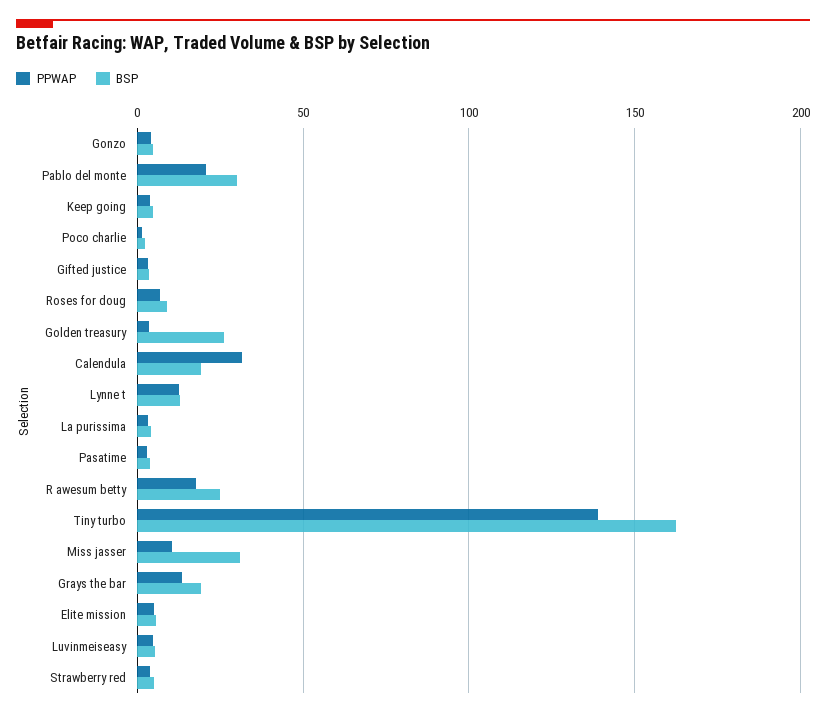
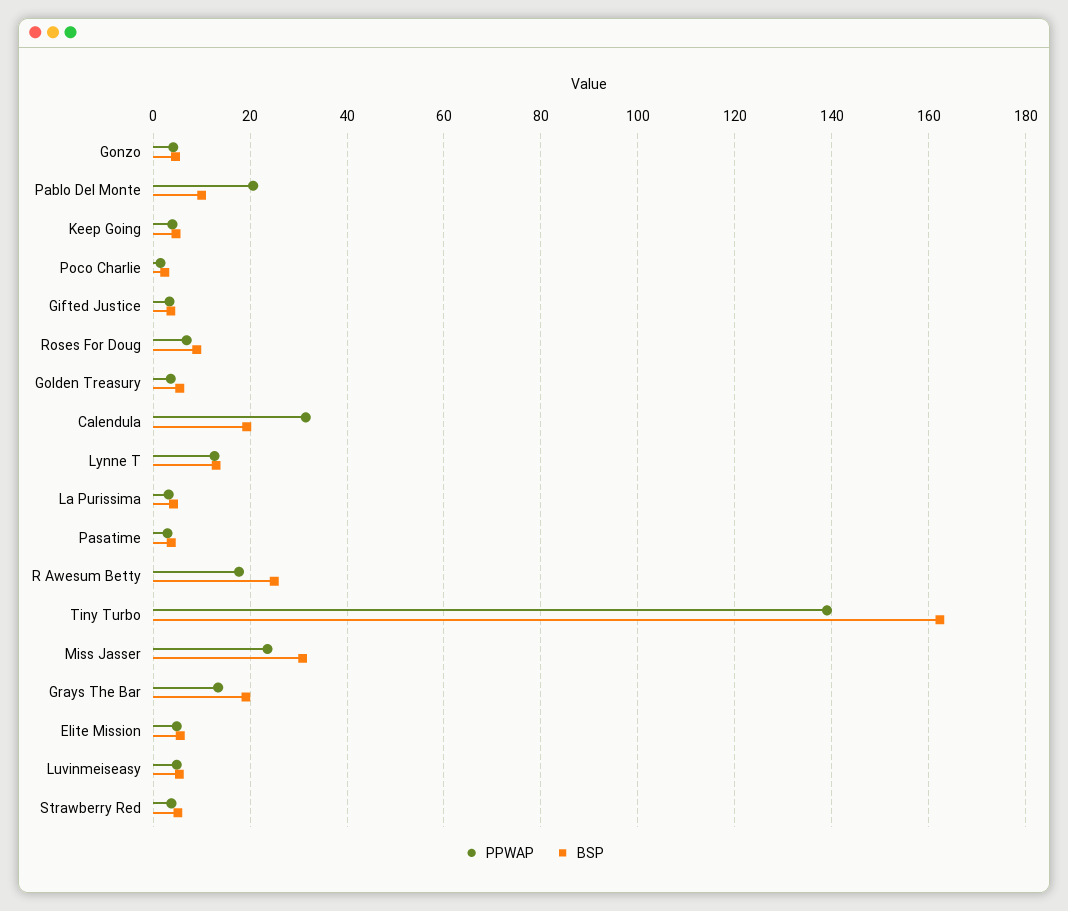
BSP, Pablo del monte: 30 -> 10
BSP, Golden treasury: 25 -> 6
PPWAP, Miss jasser: 10 -> 24

